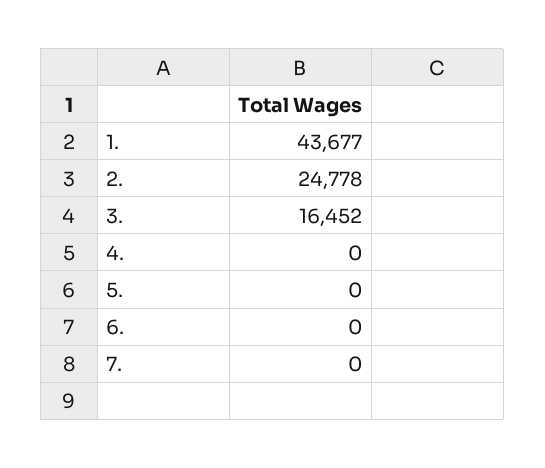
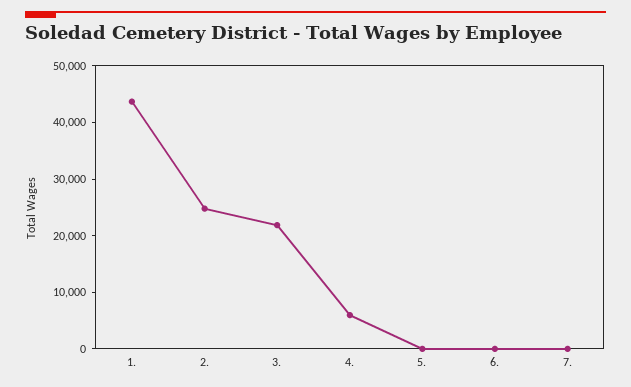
3.: 16452 -> 22000
4.: 0 -> 6000

